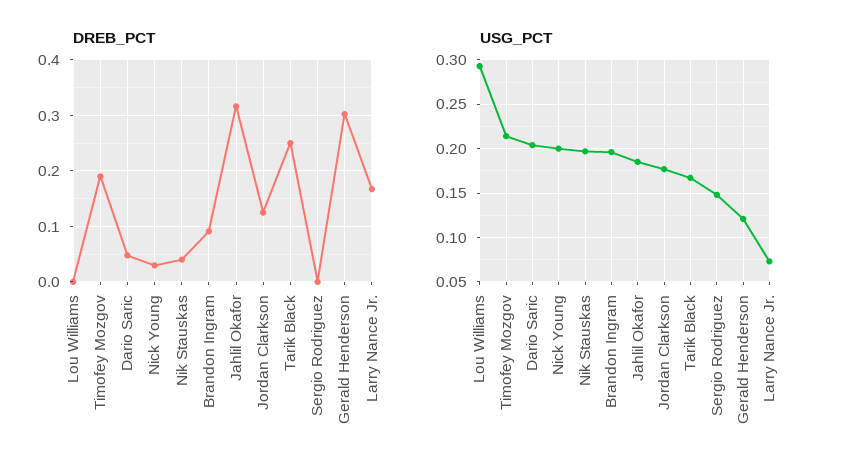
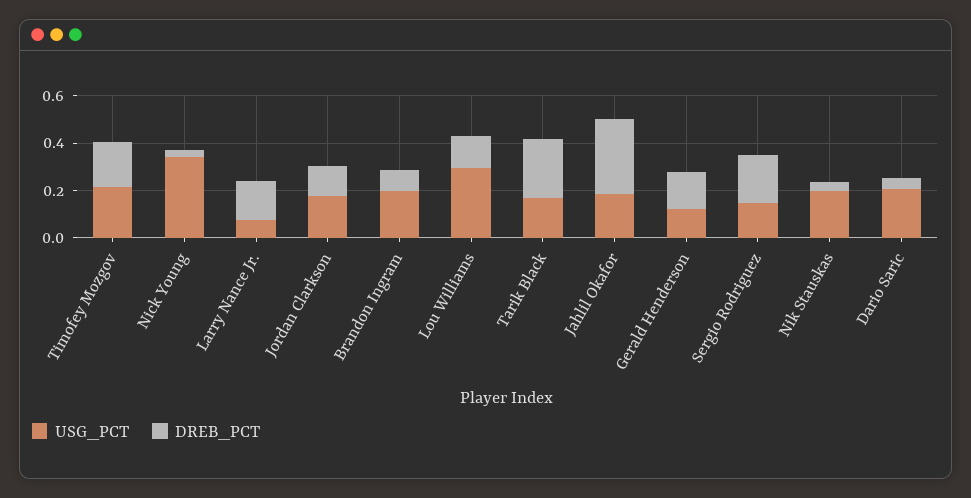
DREB_PCT, Lou Williams: 0 -> 0.15
DREB_PCT, Sergio Rodriguez: 0 -> 0.2
DREB_PCT, Gerald Henderson: 0.3 -> 0.15
USG_PCT, Nick Young: 0.2 -> 0.35

